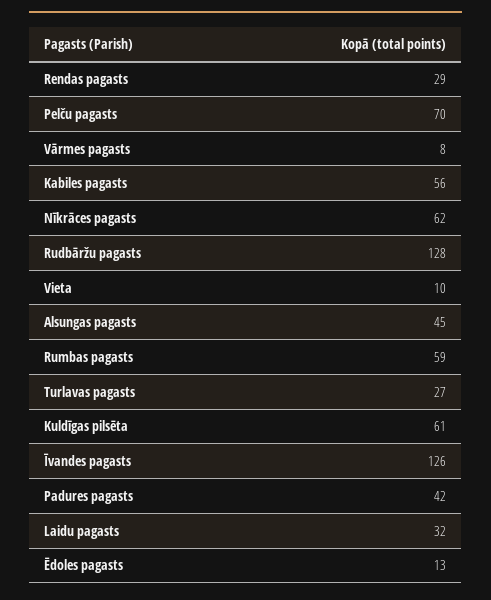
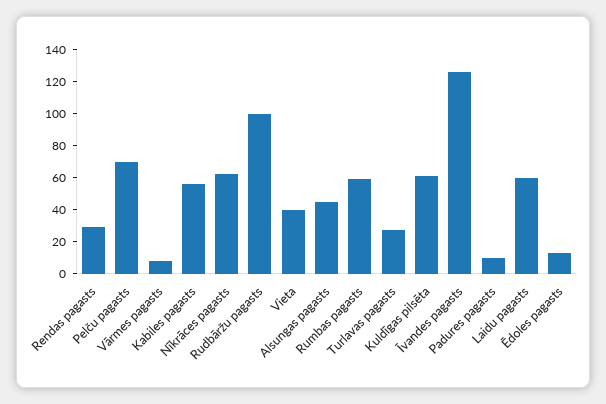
Rudbāržu pagasts: 128 -> 100
Vieta: 10 -> 40
Padures pagasts: 42 -> 10
Laidu pagasts: 32 -> 60

